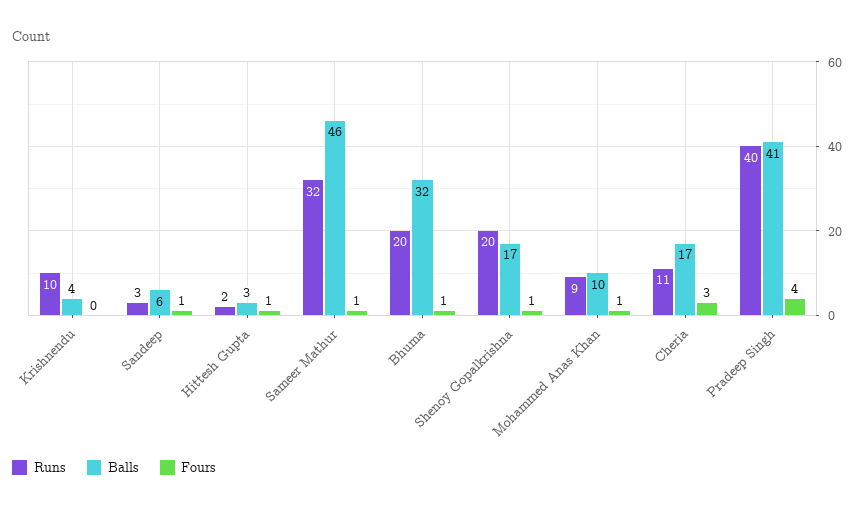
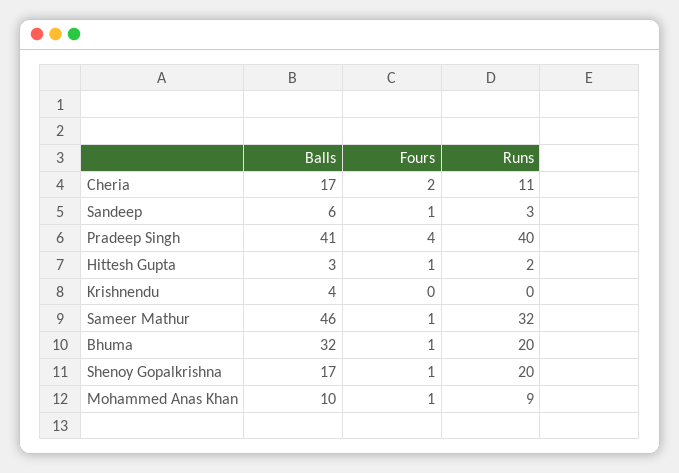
Runs, Krishnendu: 10 -> 0
Fours, Cheria: 3 -> 2

